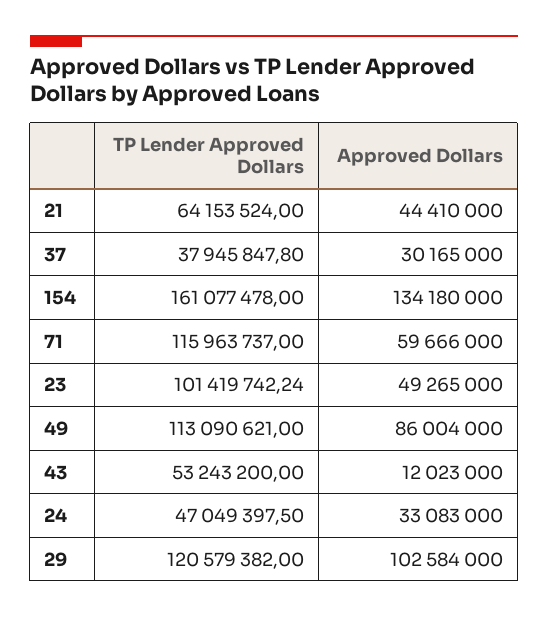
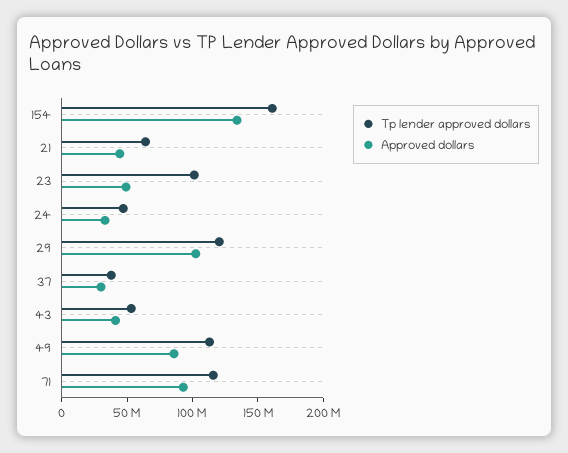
Approved Dollars, 71: 59666000 -> 90000000
Approved Dollars, 43: 12023000 -> 40000000

